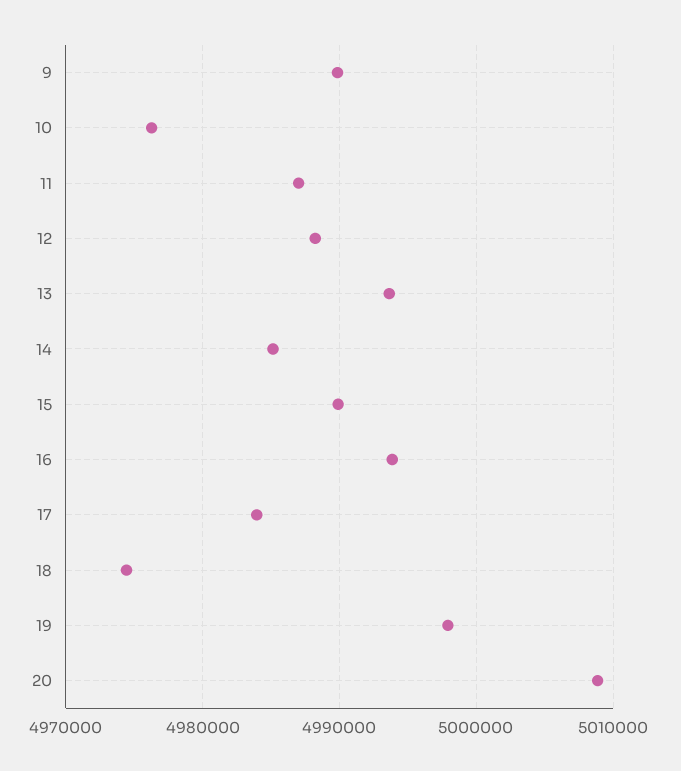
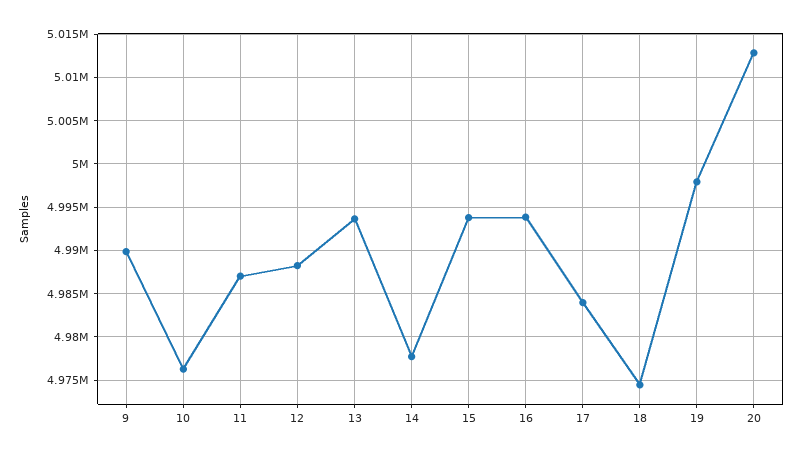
14: 4985000 -> 4978000
15: 4990000 -> 4994000
20: 5009000 -> 5013000

